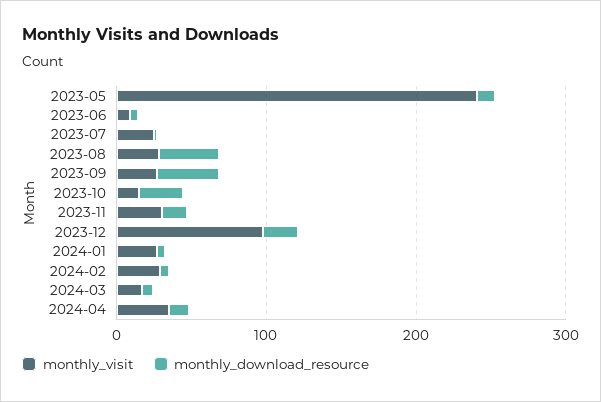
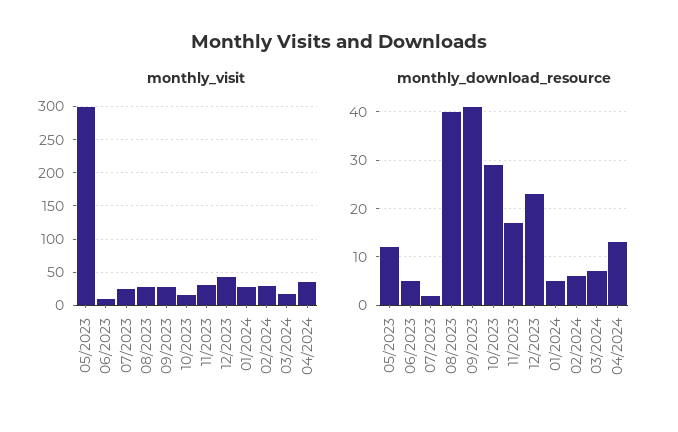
monthly_visit, 2023-05: 240 -> 300
monthly_visit, 2023-12: 100 -> 40

